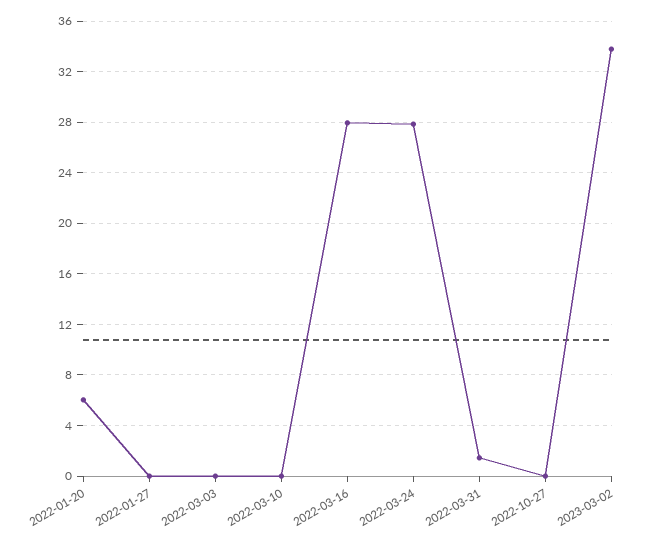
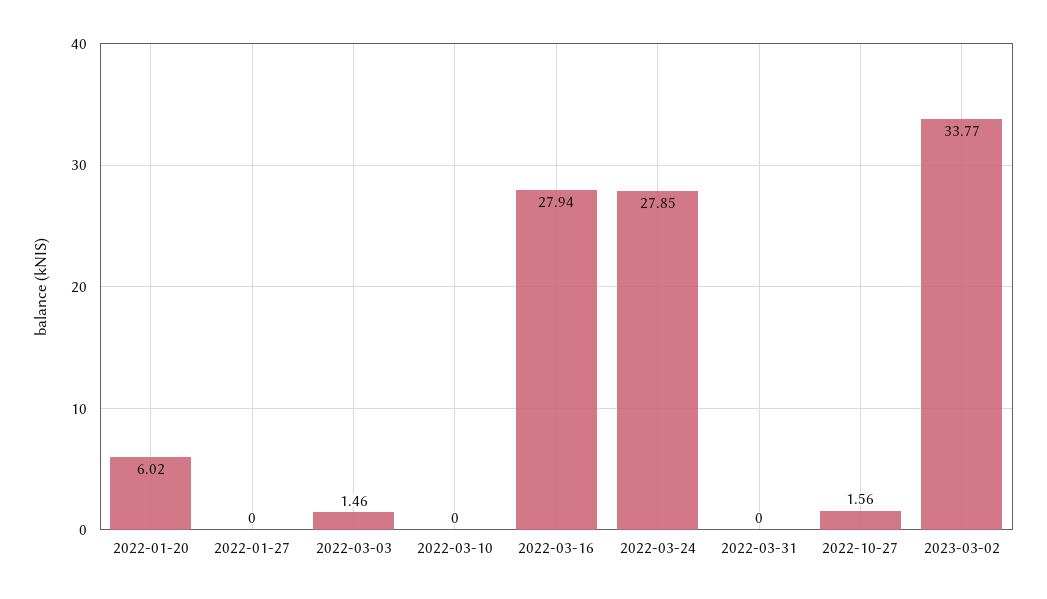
2022-03-03: 0 -> 1.46
2022-03-31: 1.5 -> 0
2022-10-27: 0 -> 1.56

